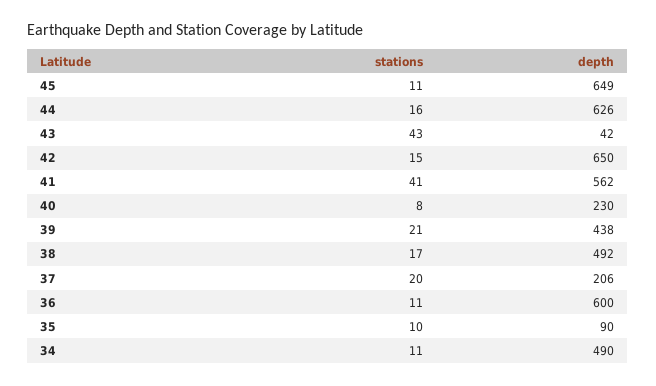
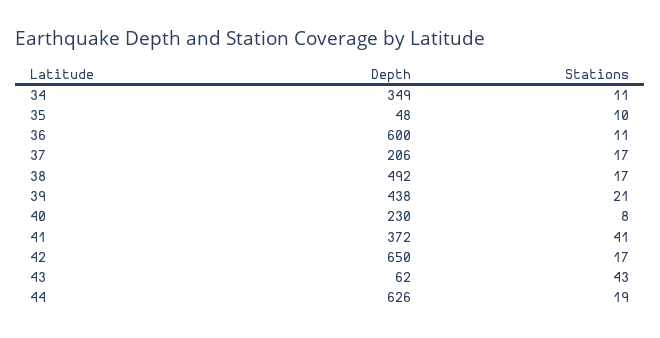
stations, 45: 11 -> none
depth, 45: 649 -> none
stations, 44: 16 -> 19
depth, 43: 42 -> 62
stations, 42: 15 -> 17
depth, 41: 562 -> 372
stations, 37: 20 -> 17
depth, 35: 90 -> 48
depth, 34: 490 -> 349

